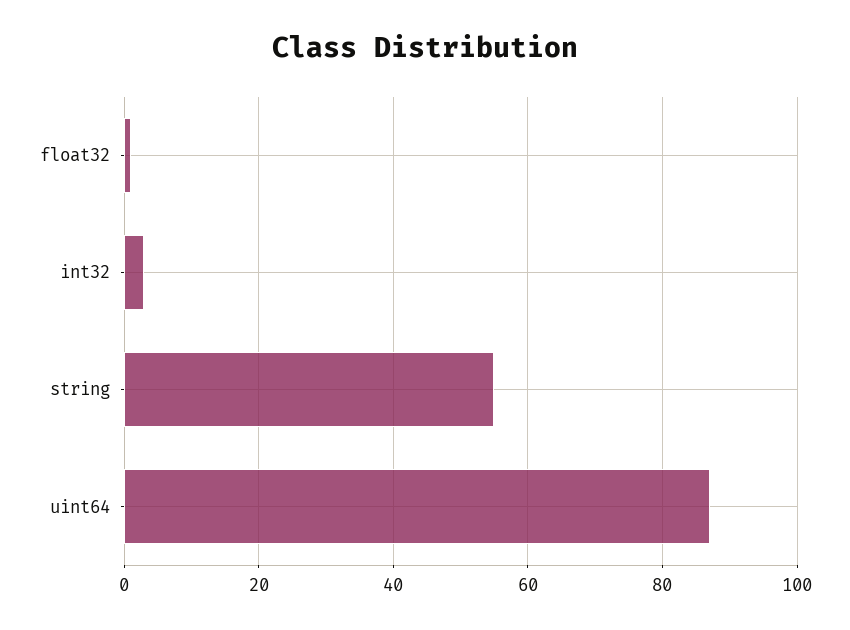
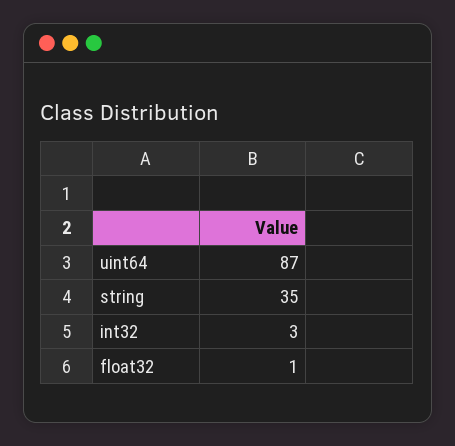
string: 55 -> 35

